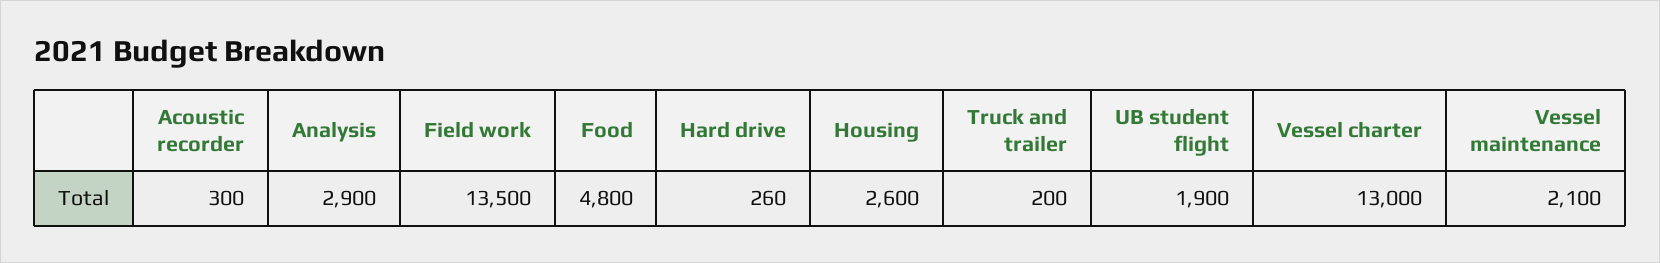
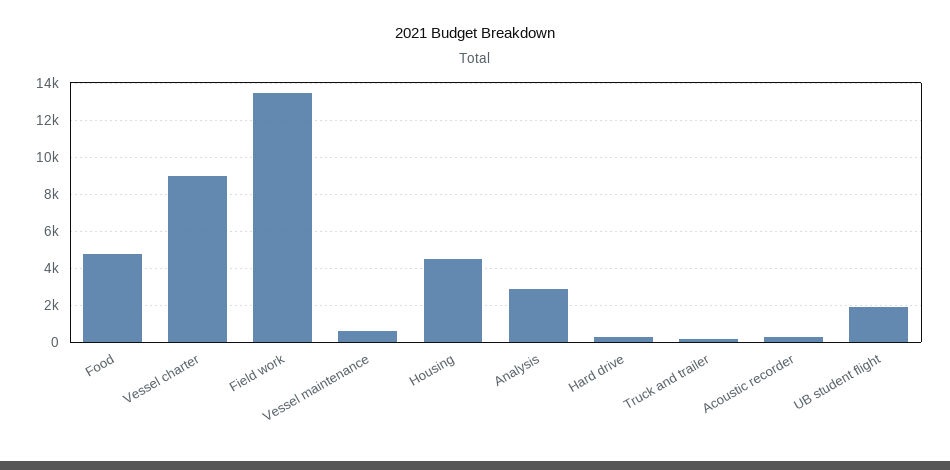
Housing: 2600 -> 4500
Vessel charter: 13000 -> 9000
Vessel maintenance: 2100 -> 500

